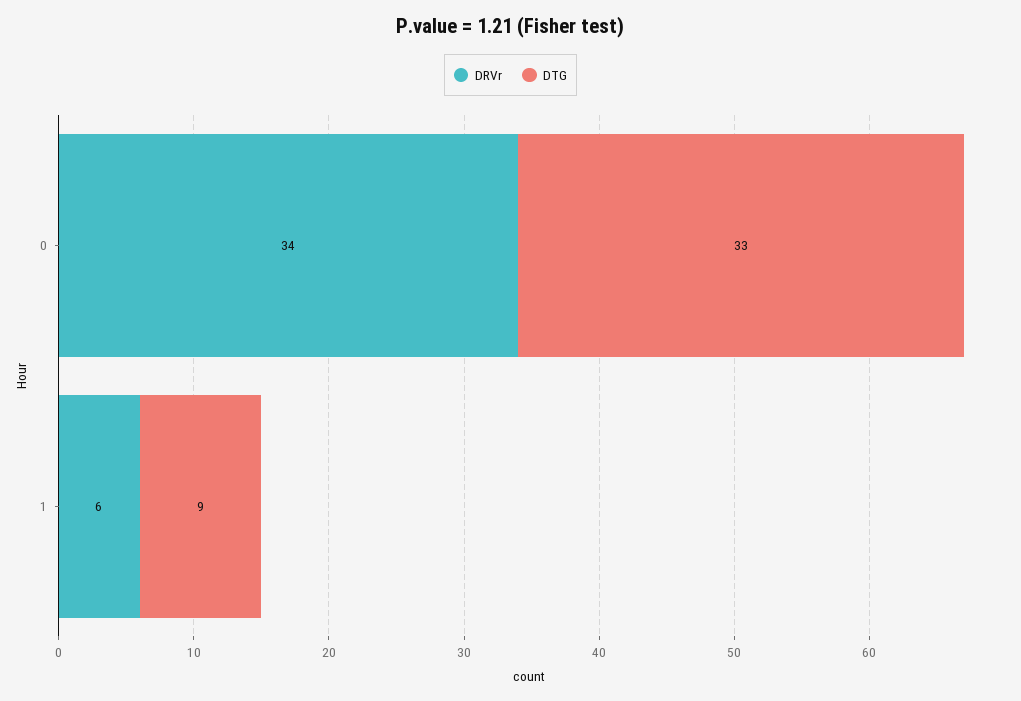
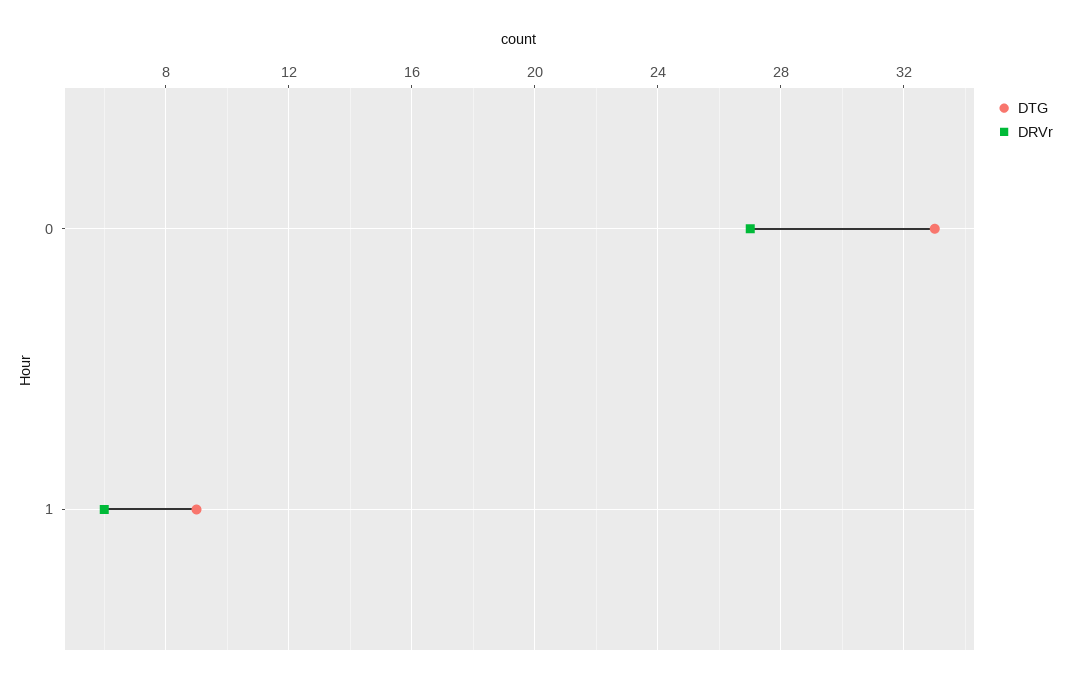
DRVr, 0: 34 -> 27

